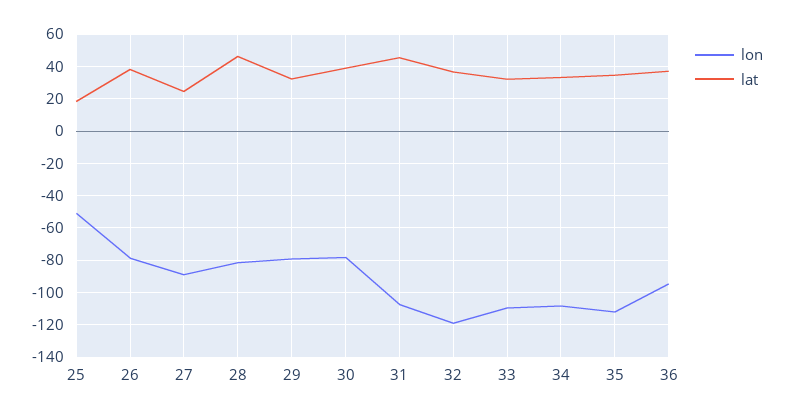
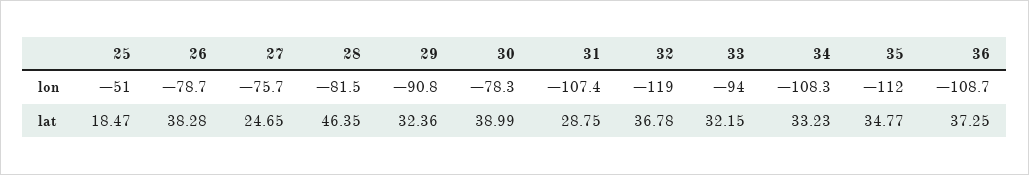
lon, 27: -90 -> -75.7
lon, 29: -80 -> -90.8
lat, 31: 45 -> 28.75
lon, 33: -110 -> -94
lon, 36: -95 -> -108.7

